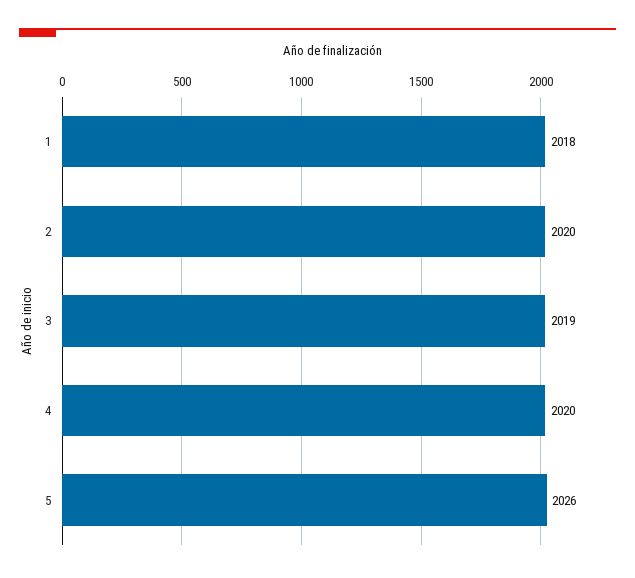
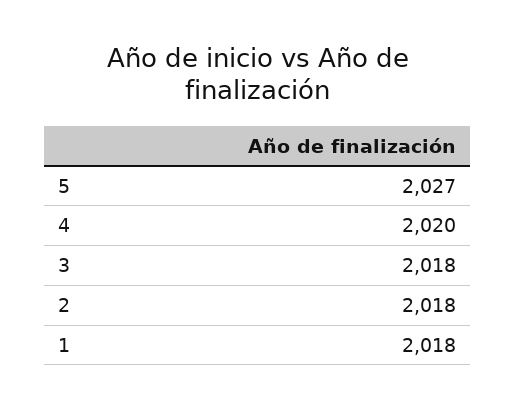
2: 2020 -> 2018
3: 2019 -> 2018
5: 2026 -> 2027

